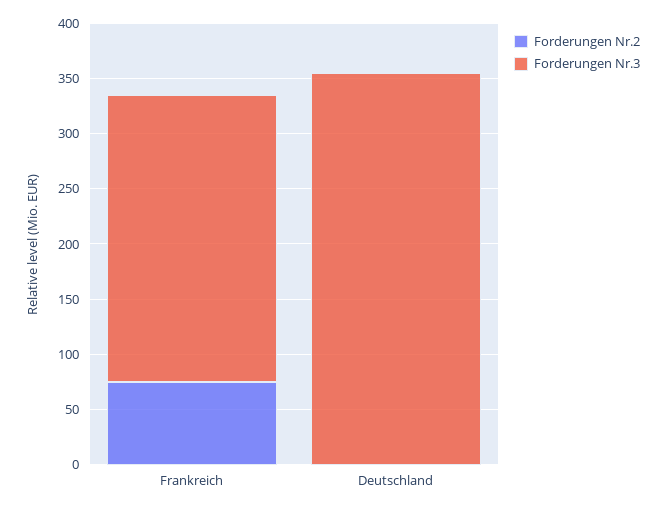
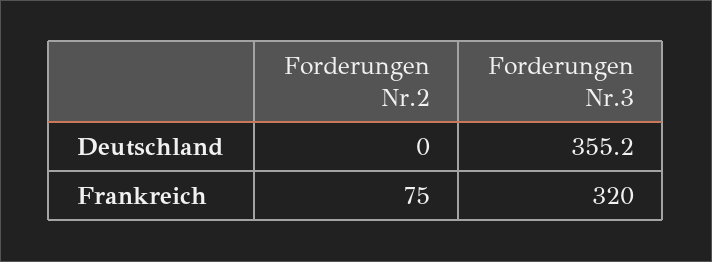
Forderungen Nr.3, Frankreich: 260 -> 320

